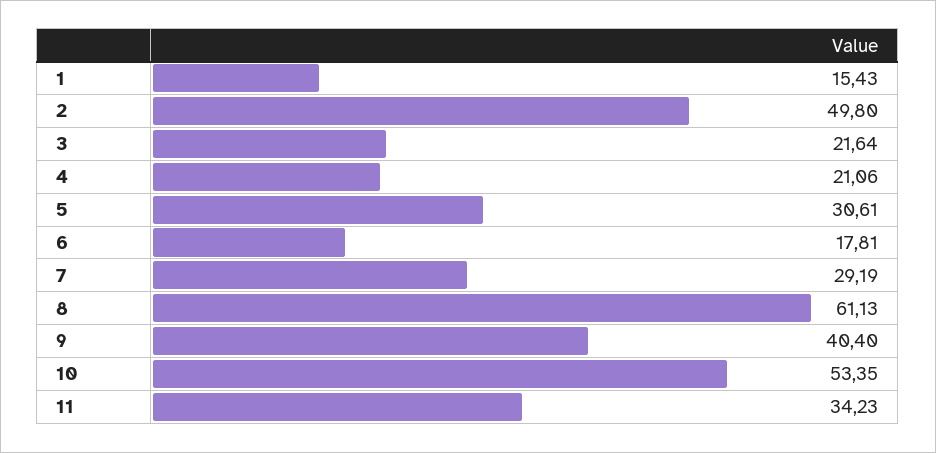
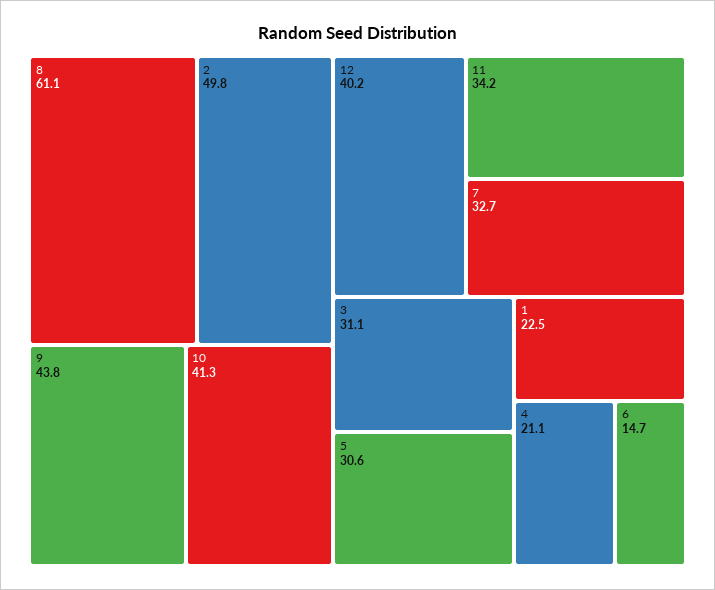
1: 15.43 -> 22.5
3: 21.64 -> 31.1
6: 17.81 -> 14.7
7: 29.19 -> 32.7
9: 40.4 -> 43.8
10: 53.35 -> 41.3
12: none -> 40.2

